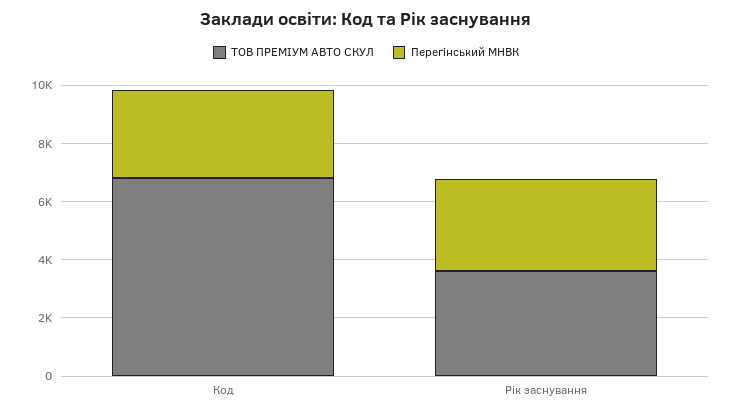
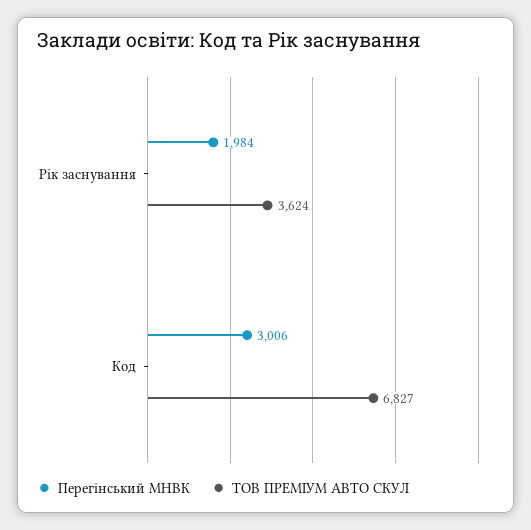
Перегінський МНВК, Рік заснування: 3000 -> 1984

